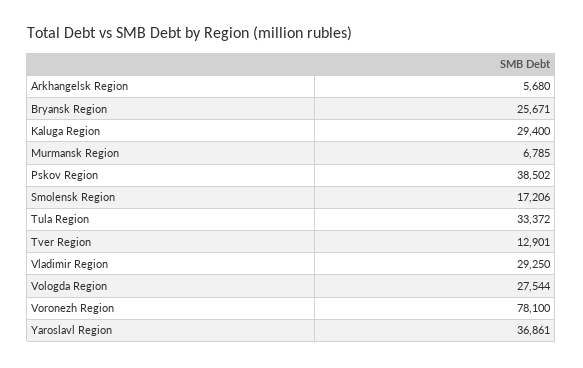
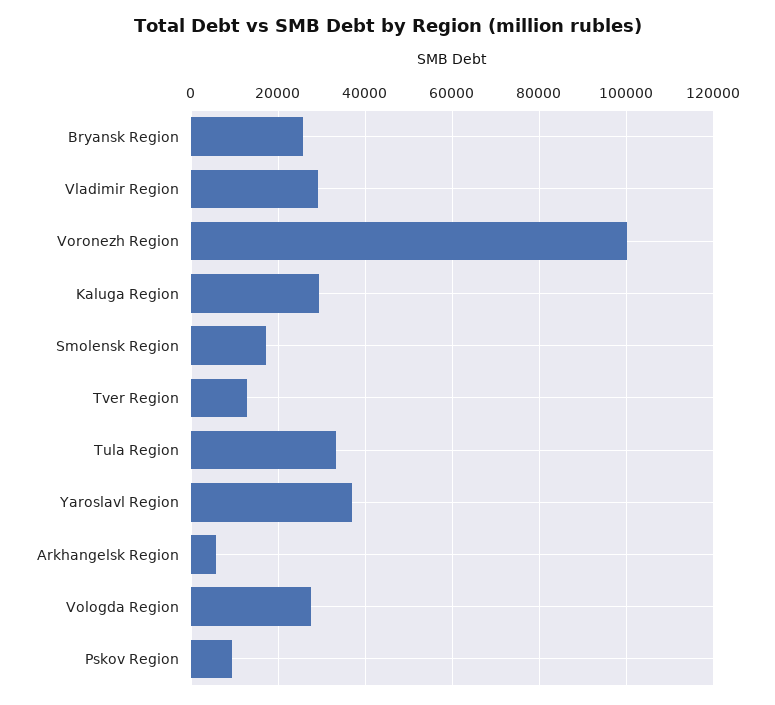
Murmansk Region: 6785 -> none
Pskov Region: 38502 -> 10000
Voronezh Region: 78100 -> 100000

